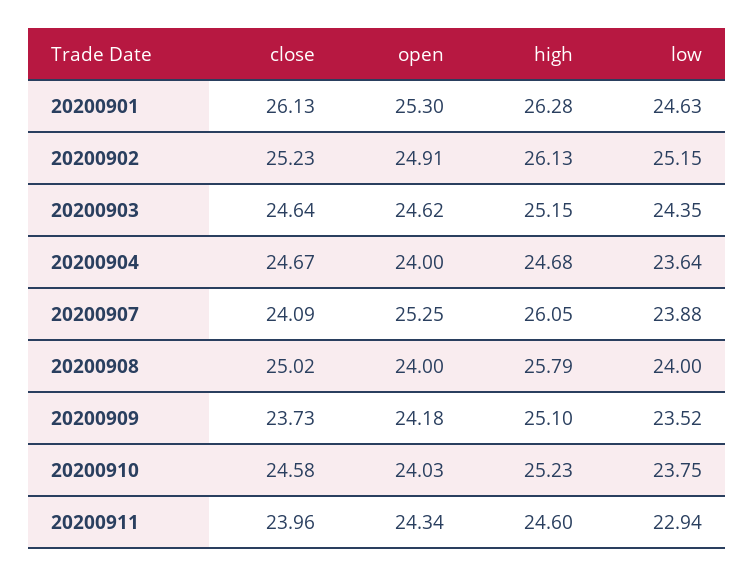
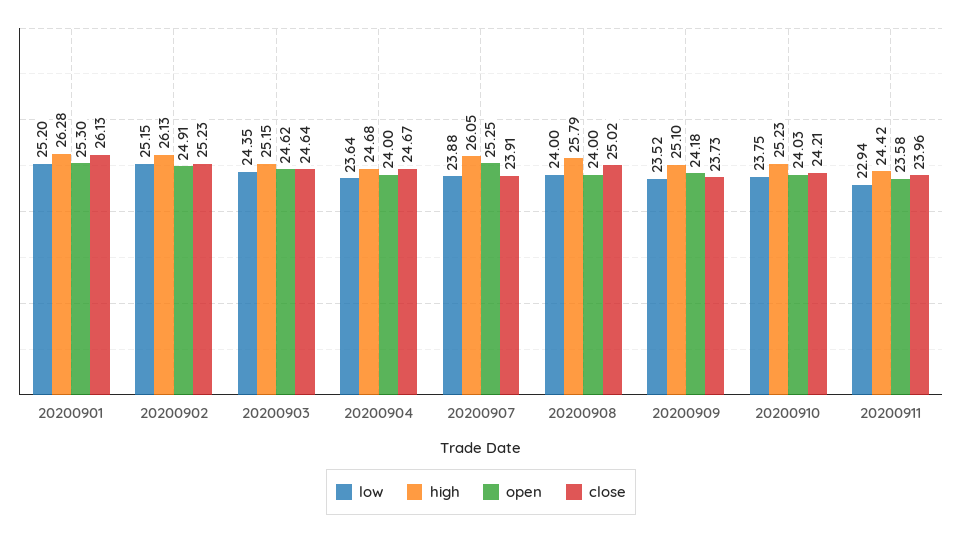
low, 20200901: 24.63 -> 25.2
close, 20200907: 24.09 -> 23.91
close, 20200910: 24.58 -> 24.21
open, 20200911: 24.34 -> 23.58
high, 20200911: 24.6 -> 24.42

